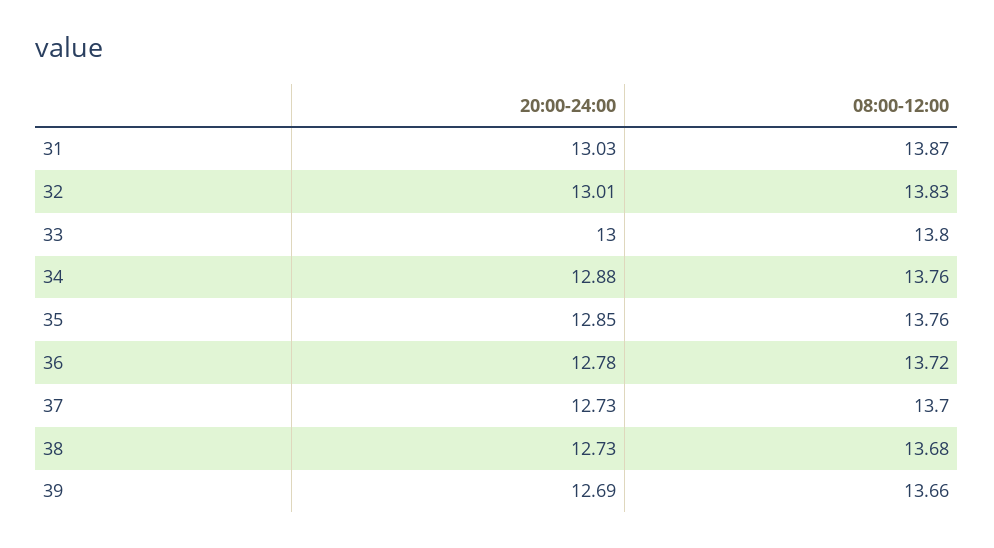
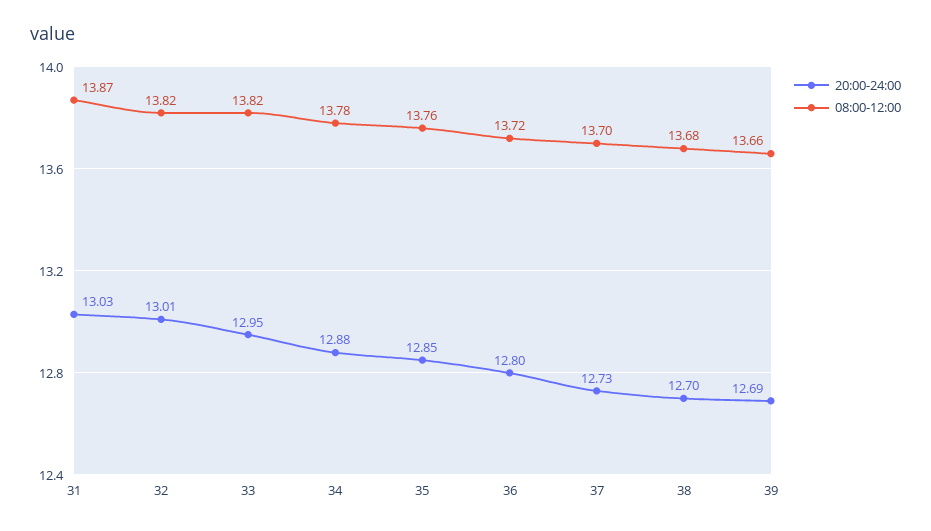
08:00-12:00, 32: 13.83 -> 13.82
20:00-24:00, 33: 13 -> 12.95
08:00-12:00, 33: 13.8 -> 13.82
08:00-12:00, 34: 13.76 -> 13.78
20:00-24:00, 36: 12.78 -> 12.8
20:00-24:00, 38: 12.73 -> 12.7

